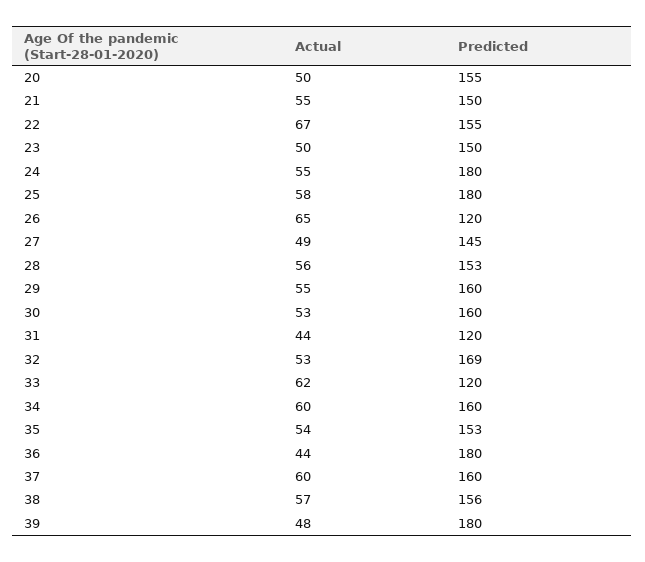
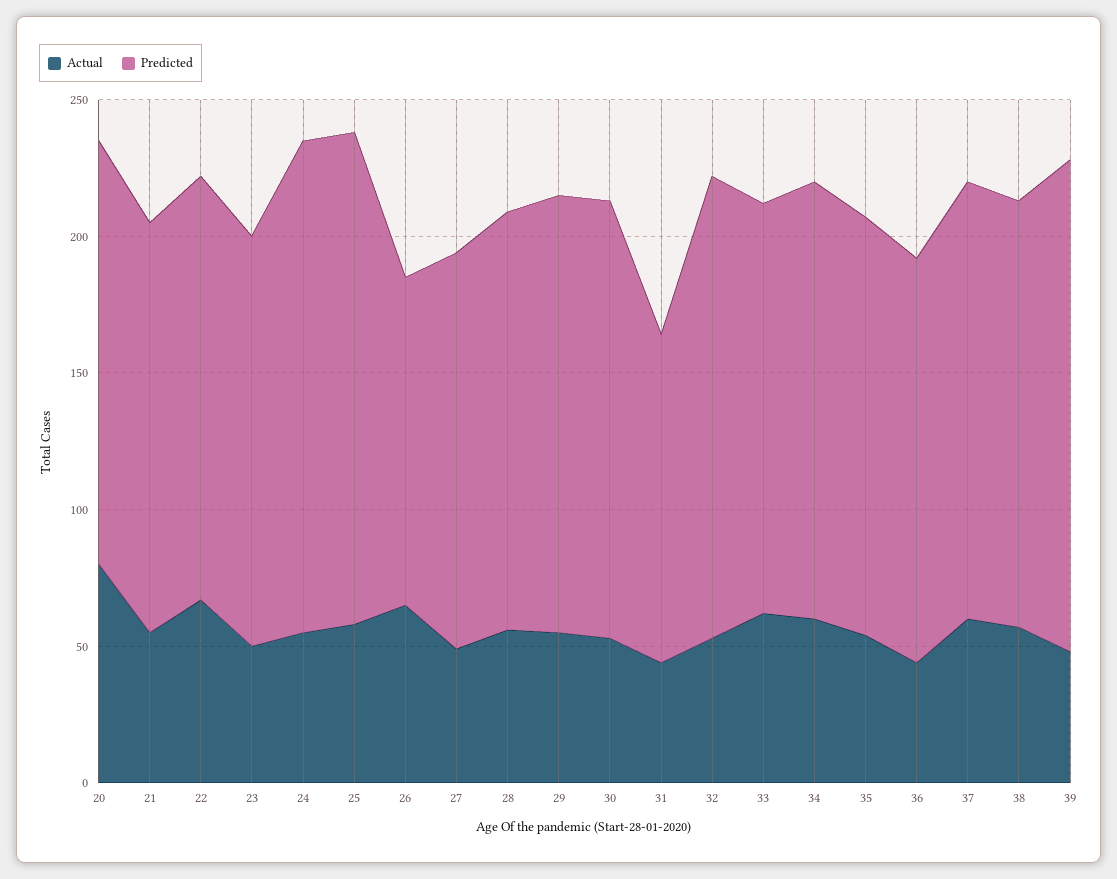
Actual, 20: 50 -> 80
Predicted, 33: 120 -> 150
Predicted, 36: 180 -> 150

